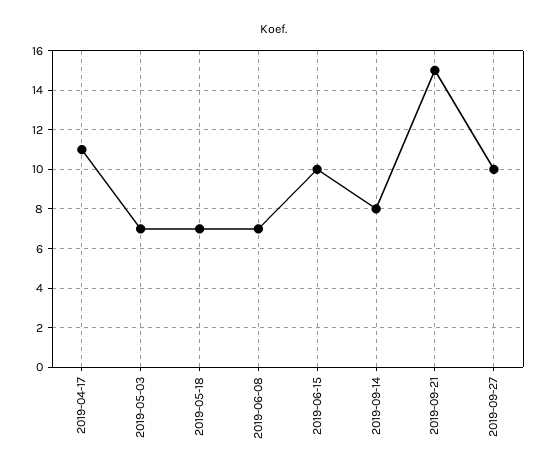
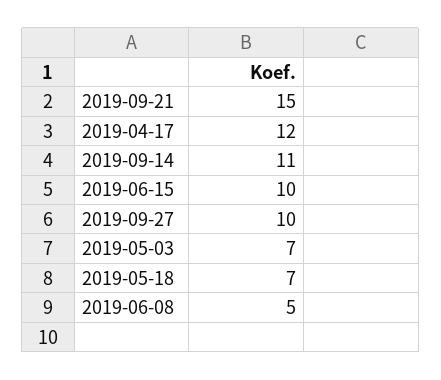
2019-04-17: 11 -> 12
2019-06-08: 7 -> 5
2019-09-14: 8 -> 11

